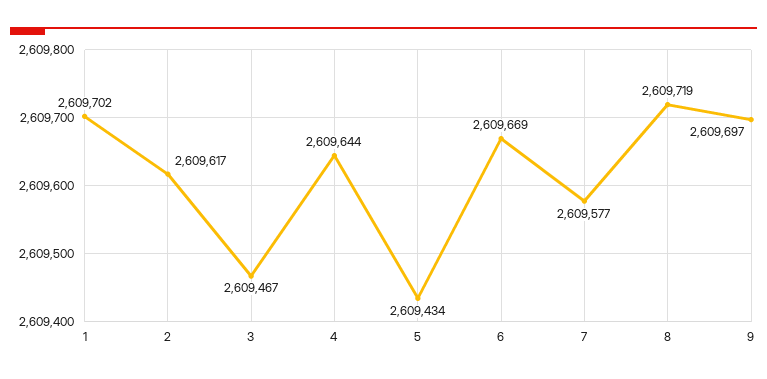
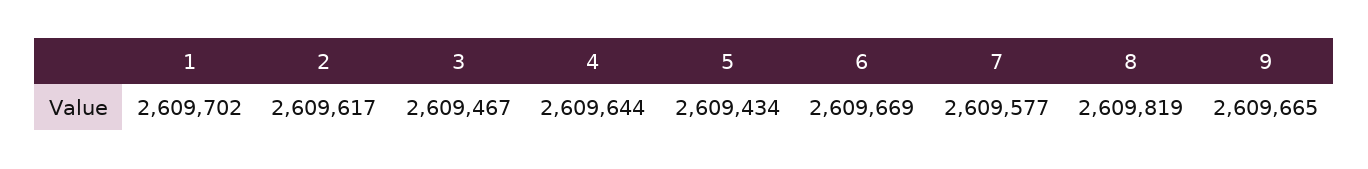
8: 2609719 -> 2609819
9: 2609697 -> 2609665

